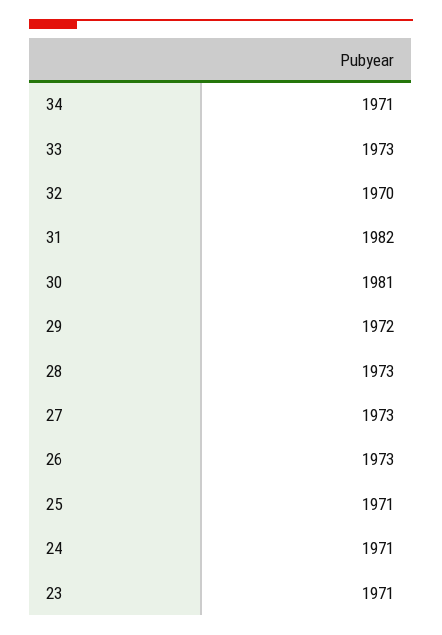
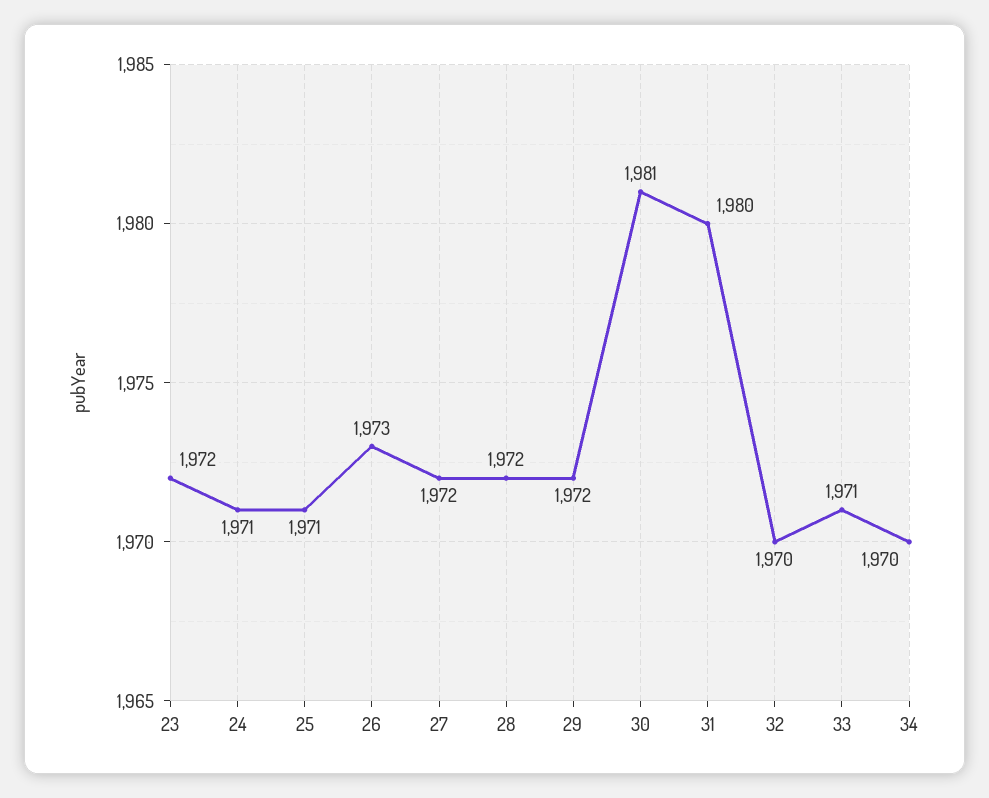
34: 1971 -> 1970
33: 1973 -> 1971
31: 1982 -> 1980
28: 1973 -> 1972
27: 1973 -> 1972
23: 1971 -> 1972

